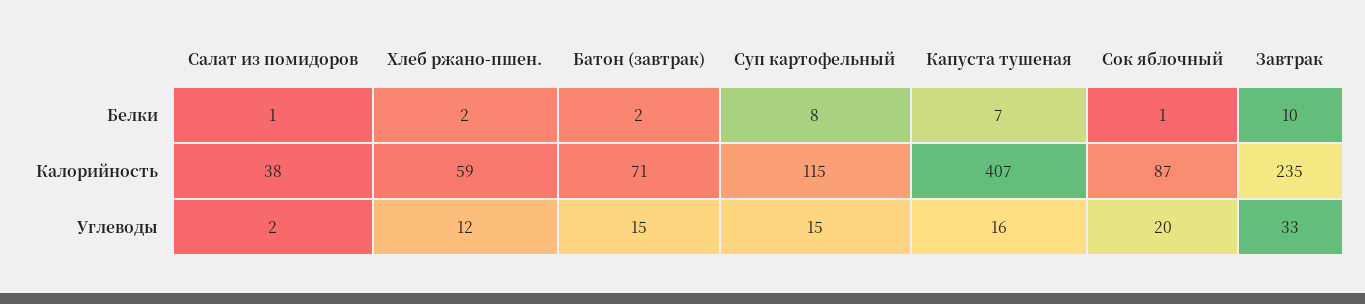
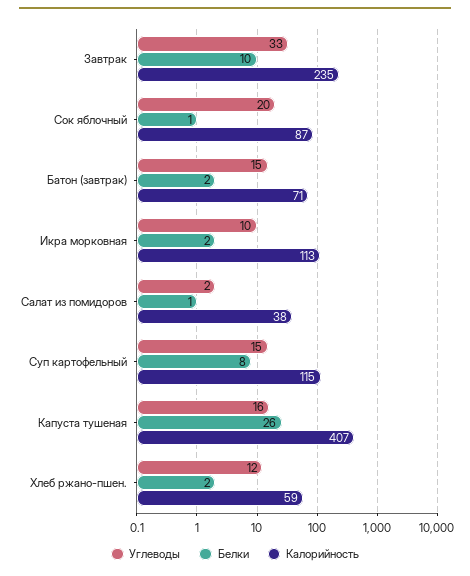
Белки, Капуста тушеная: 7 -> 26
Углеводы, Икра морковная: none -> 10
Белки, Икра морковная: none -> 2
Калорийность, Икра морковная: none -> 113

